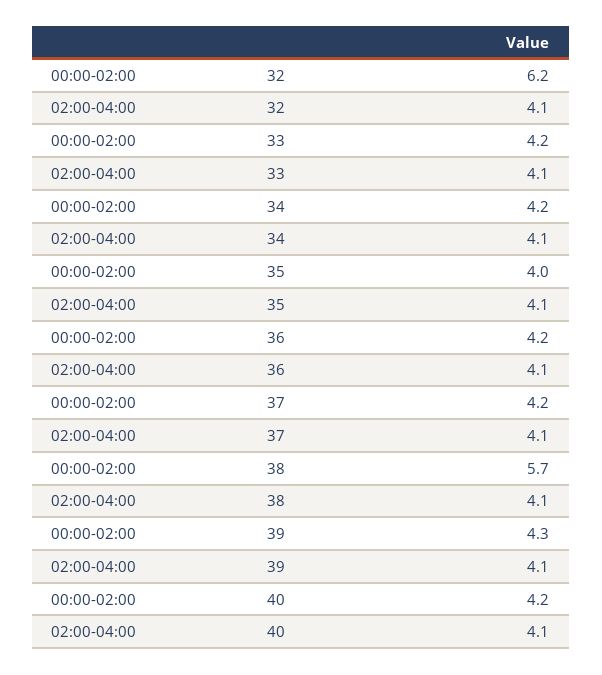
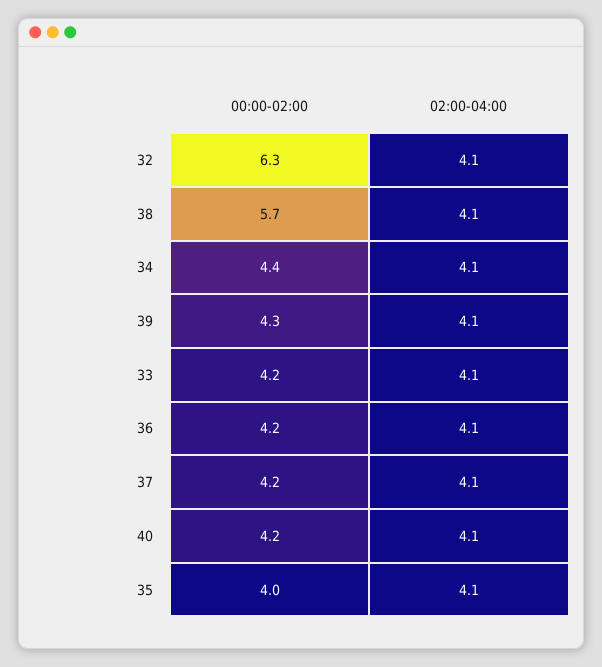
00:00-02:00, 32: 6.2 -> 6.3
00:00-02:00, 34: 4.2 -> 4.4

